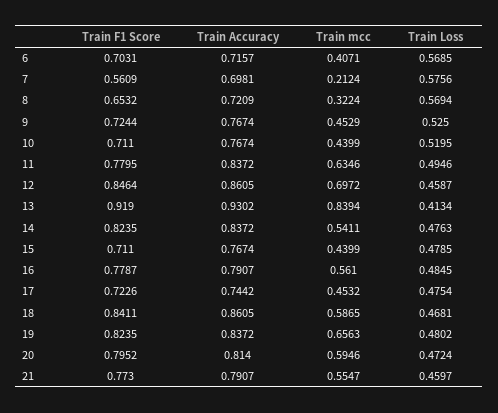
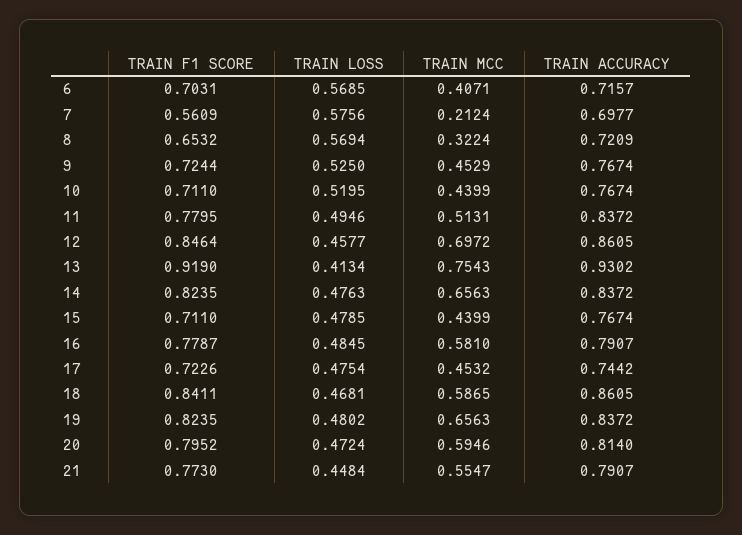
Train Accuracy, 7: 0.6981 -> 0.6977
Train mcc, 11: 0.6346 -> 0.5131
Train Loss, 12: 0.4587 -> 0.4577
Train mcc, 13: 0.8394 -> 0.7543
Train mcc, 14: 0.5411 -> 0.6563
Train mcc, 16: 0.561 -> 0.581
Train Loss, 21: 0.4597 -> 0.4484

